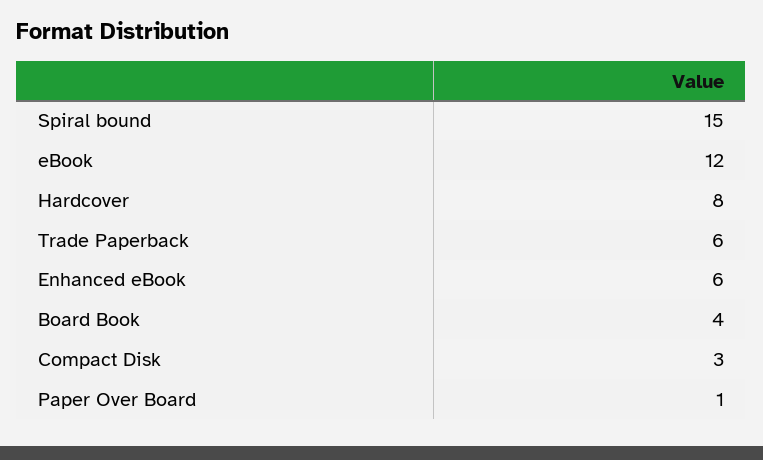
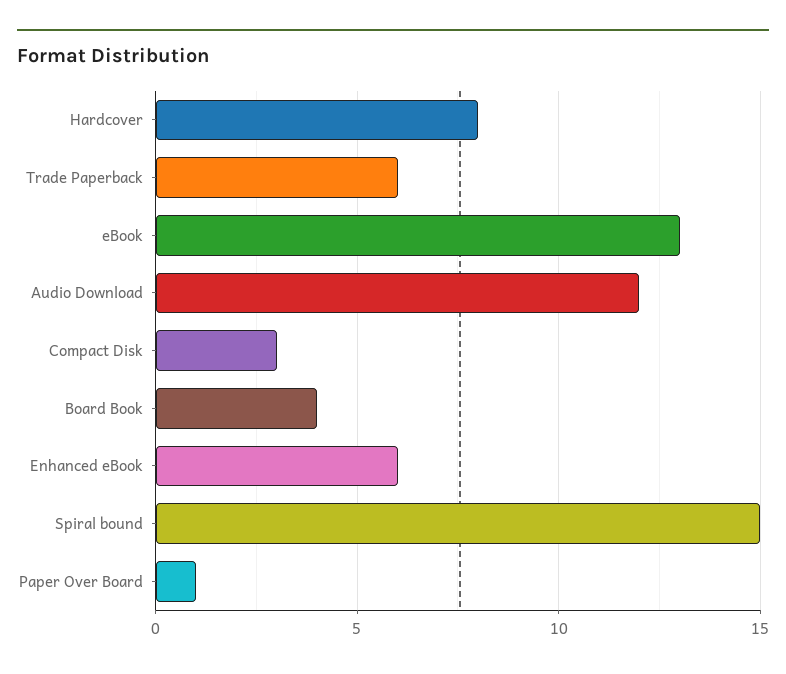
eBook: 12 -> 13
Audio Download: none -> 12

